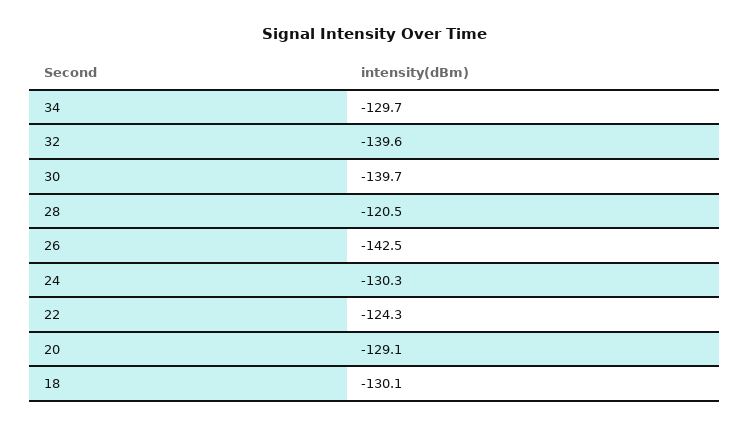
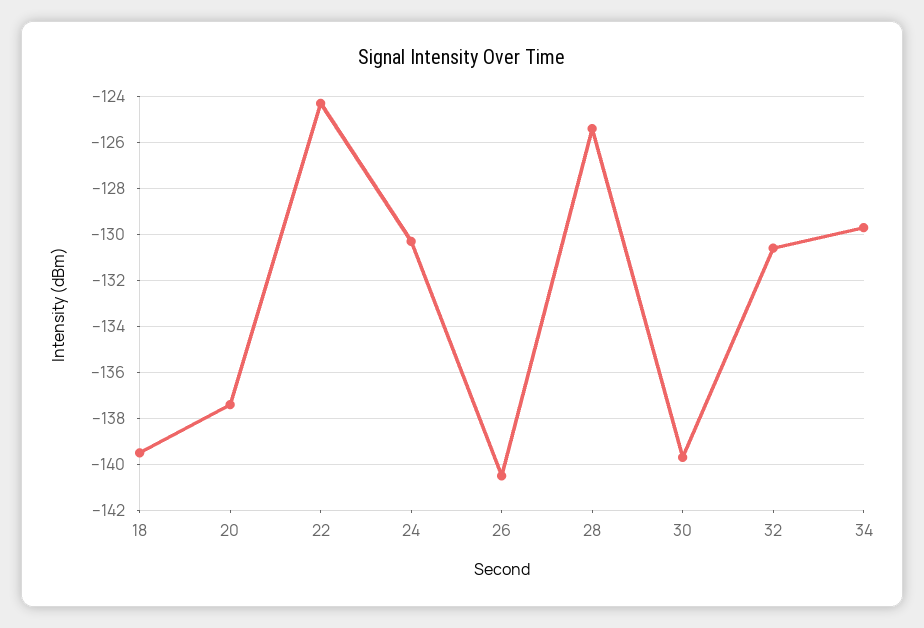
32: -139.6 -> -130.5
28: -120.5 -> -125.5
26: -142.5 -> -140.5
20: -129.1 -> -137.5
18: -130.1 -> -139.5

